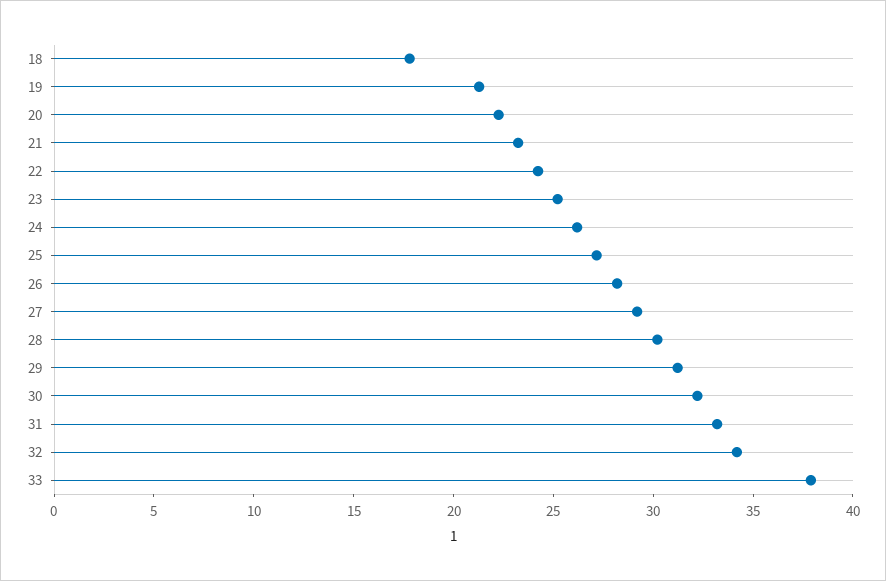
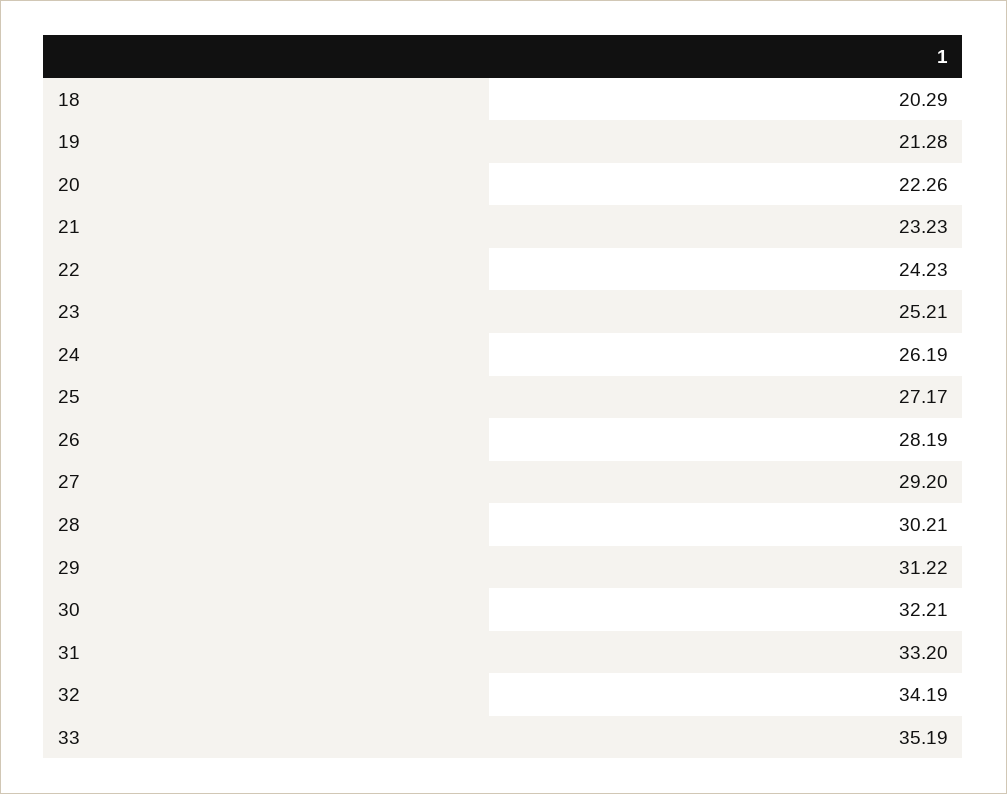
18: 18 -> 20.29
33: 38 -> 35.19

